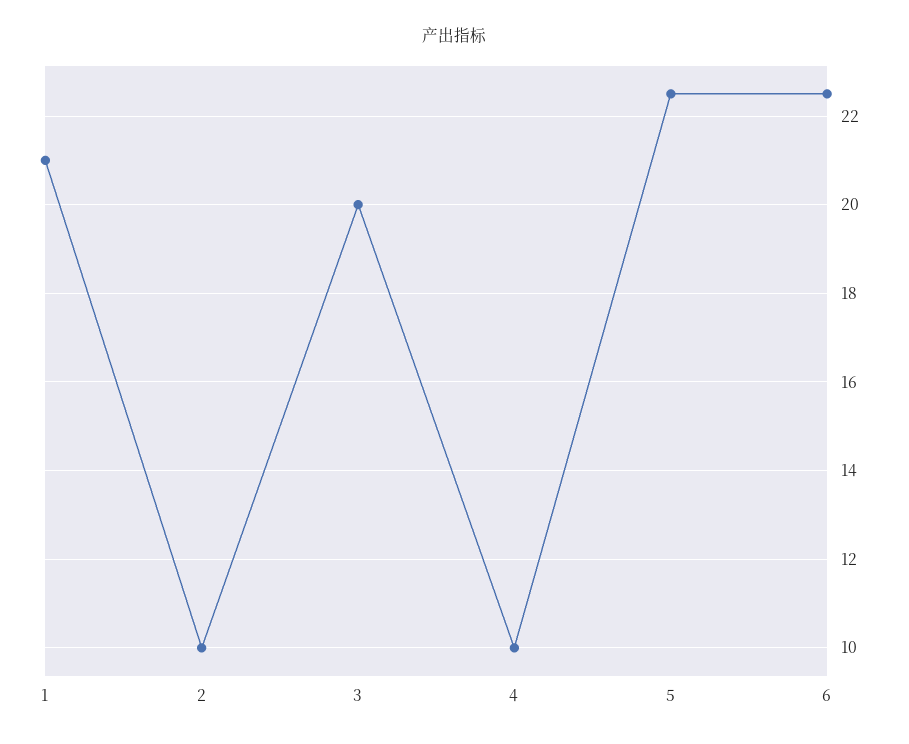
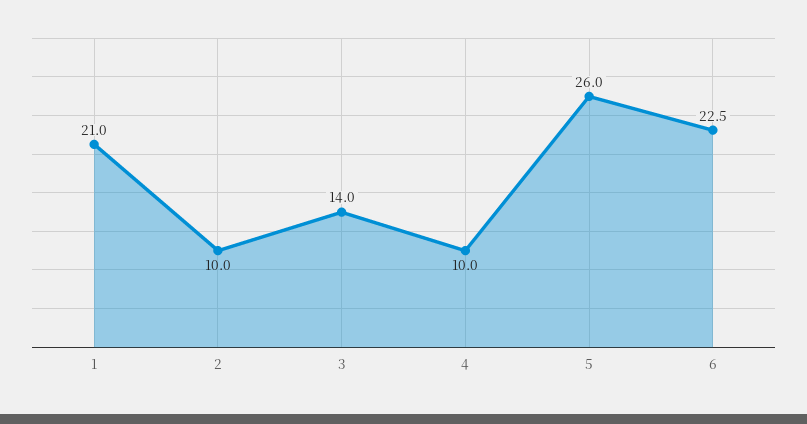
3: 20 -> 14
5: 22.5 -> 26

